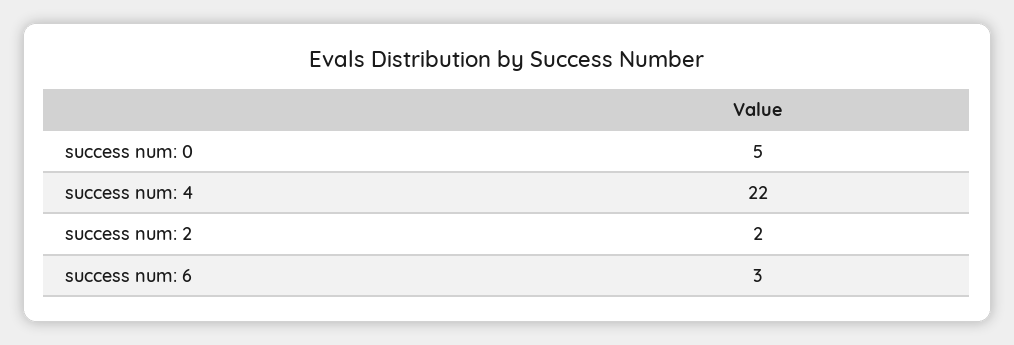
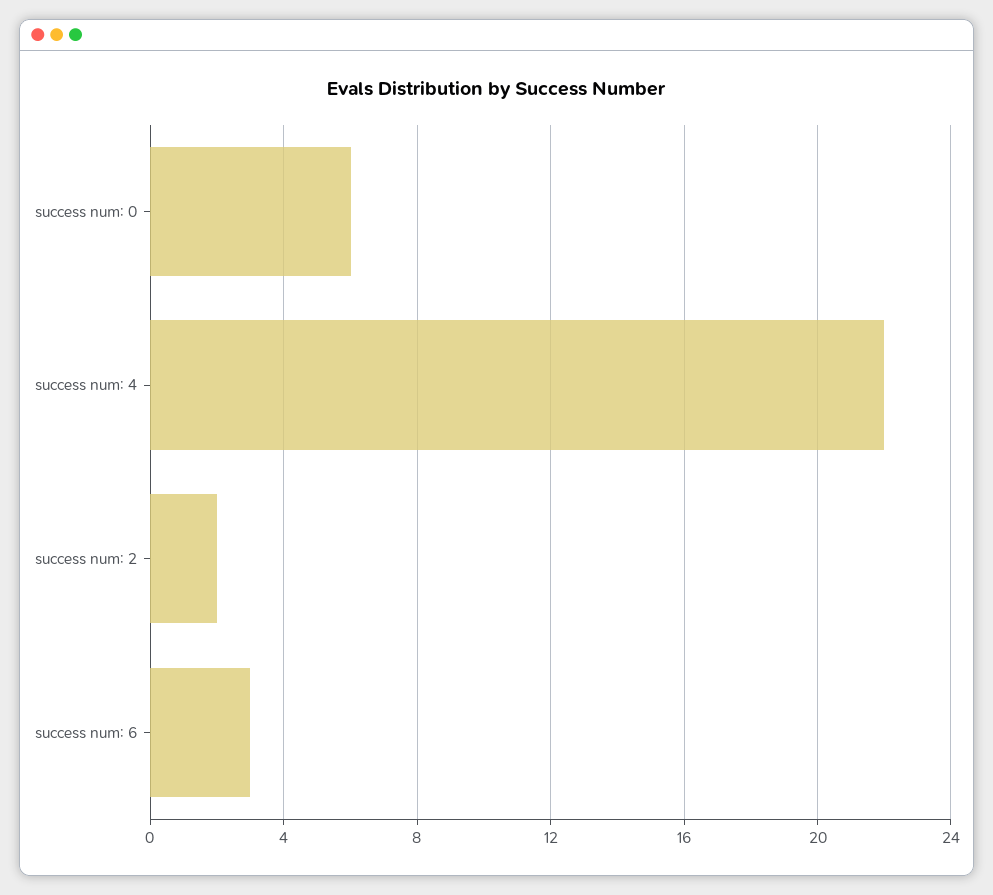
success num: 0: 5 -> 6

